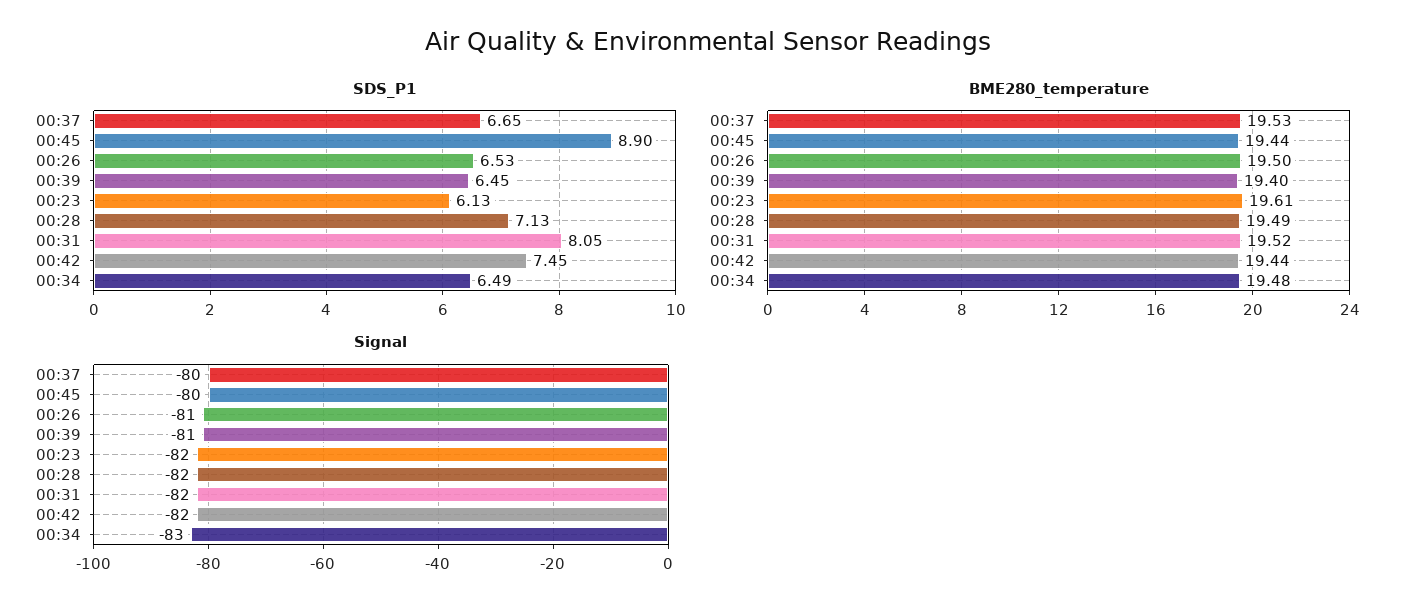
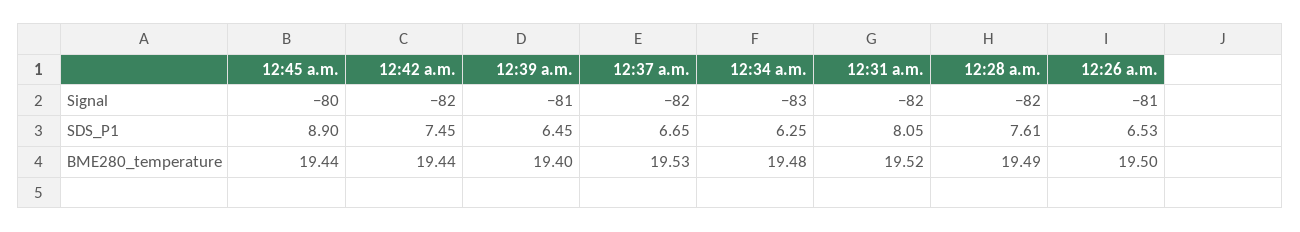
SDS_P1, 00:23: 6.13 -> none
SDS_P1, 00:28: 7.13 -> 7.61
SDS_P1, 00:34: 6.49 -> 6.25
BME280_temperature, 00:23: 19.61 -> none
Signal, 00:37: -80 -> -82
Signal, 00:23: -82 -> none

